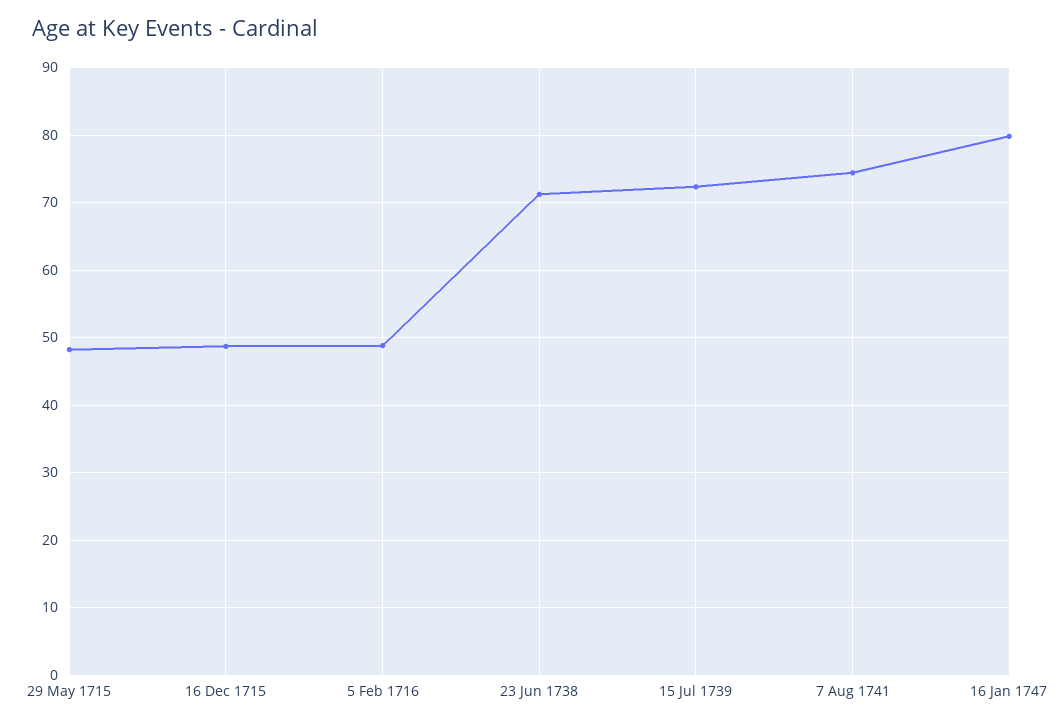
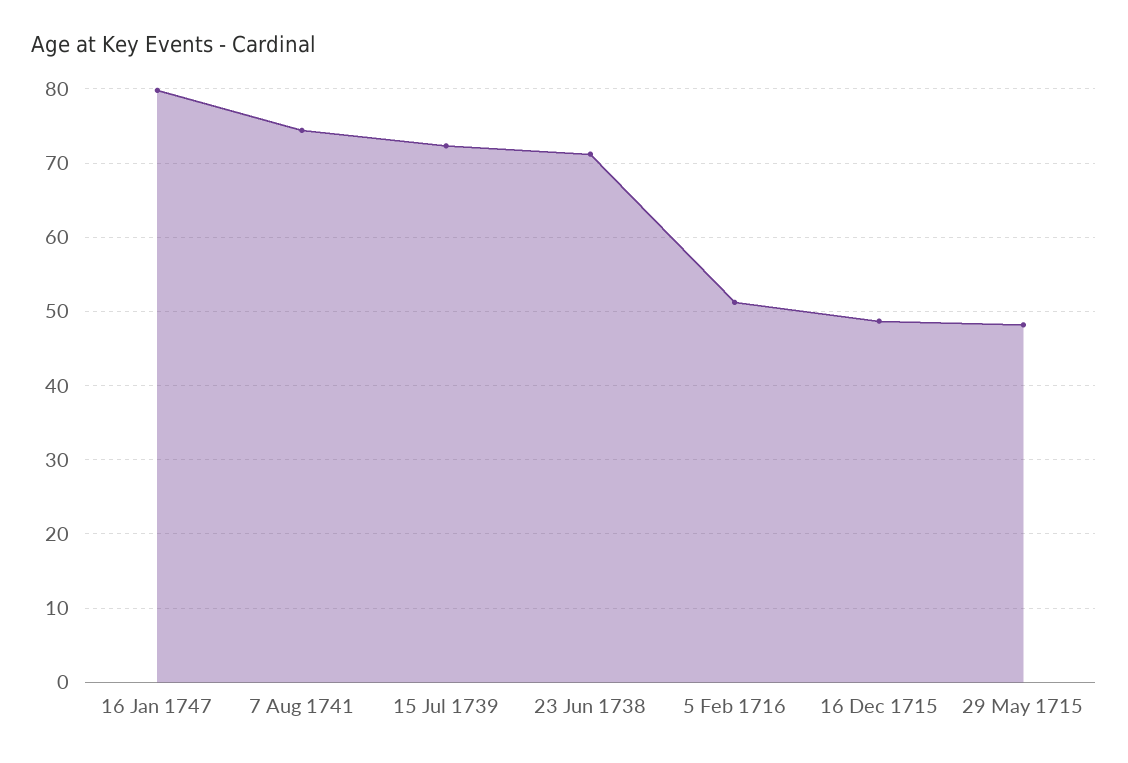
5 Feb 1716: 49 -> 51

